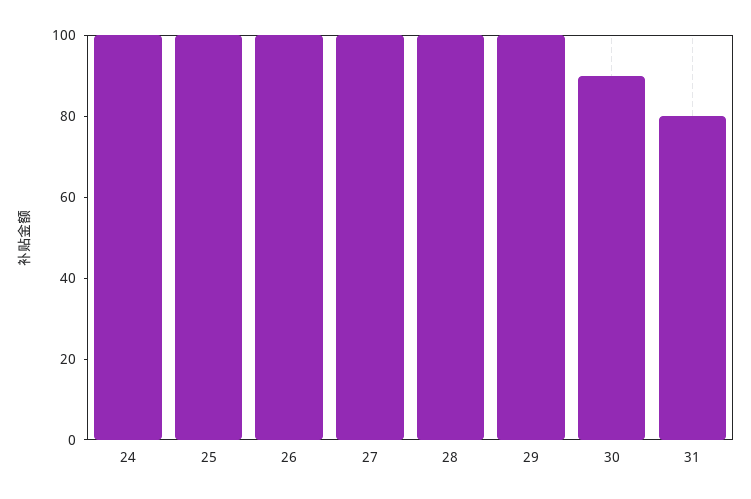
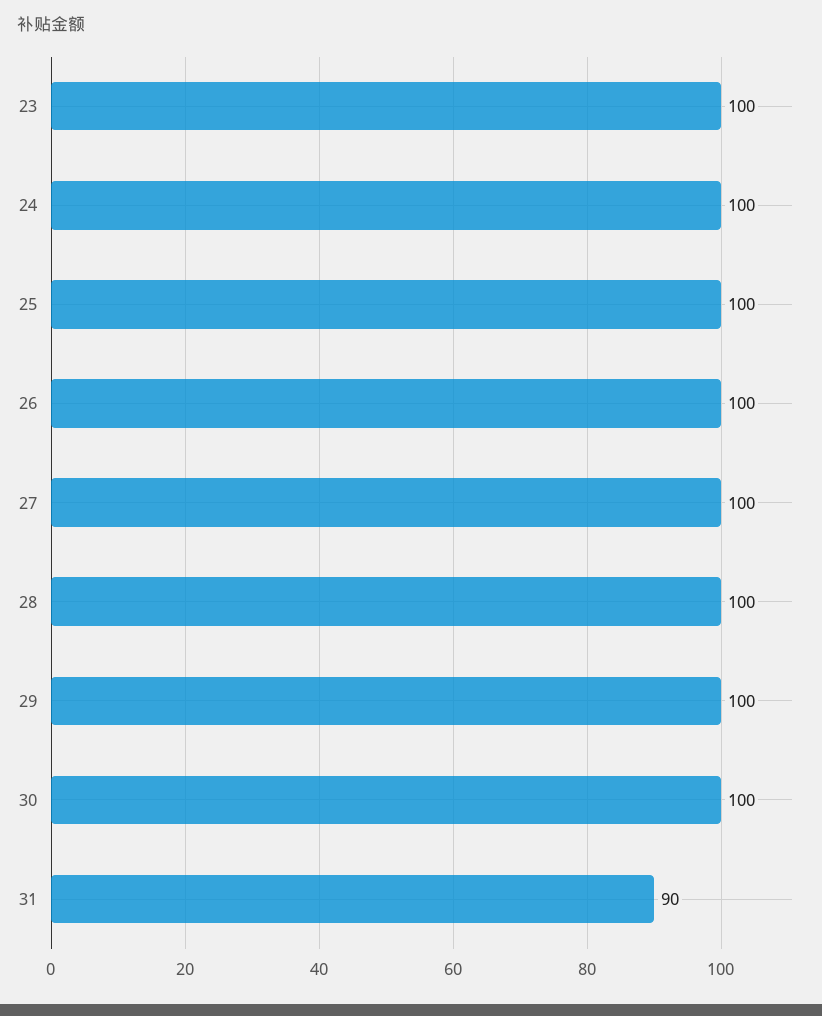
30: 90 -> 100
31: 80 -> 90
23: none -> 100

